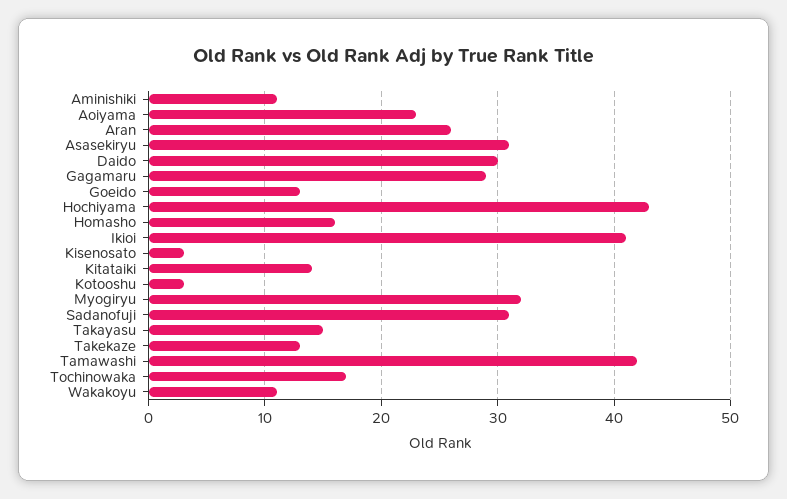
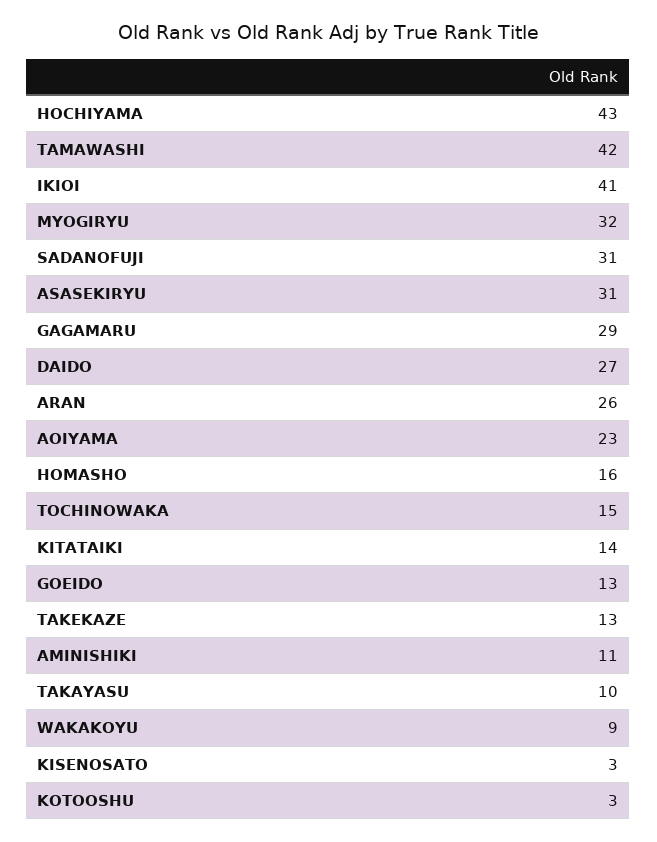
Daido: 30 -> 27
Takayasu: 15 -> 10
Tochinowaka: 17 -> 15
Wakakoyu: 11 -> 9

